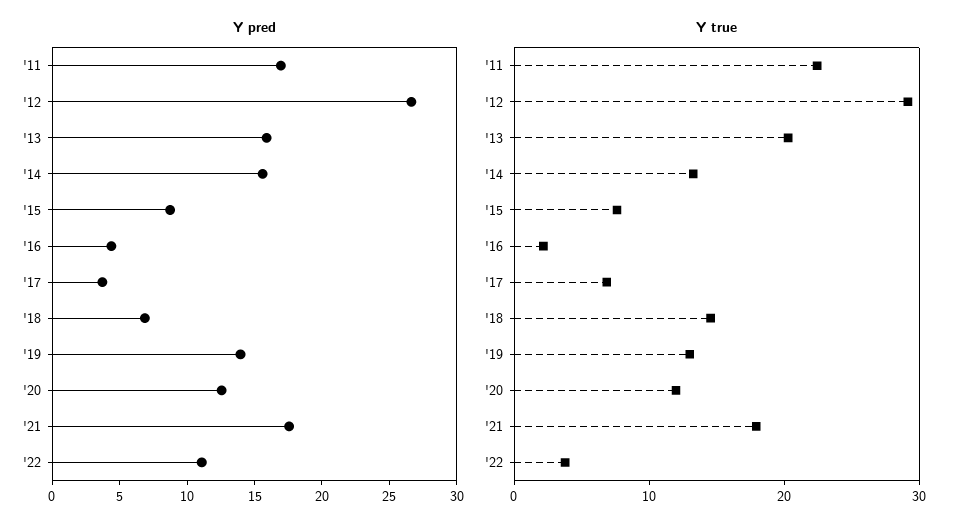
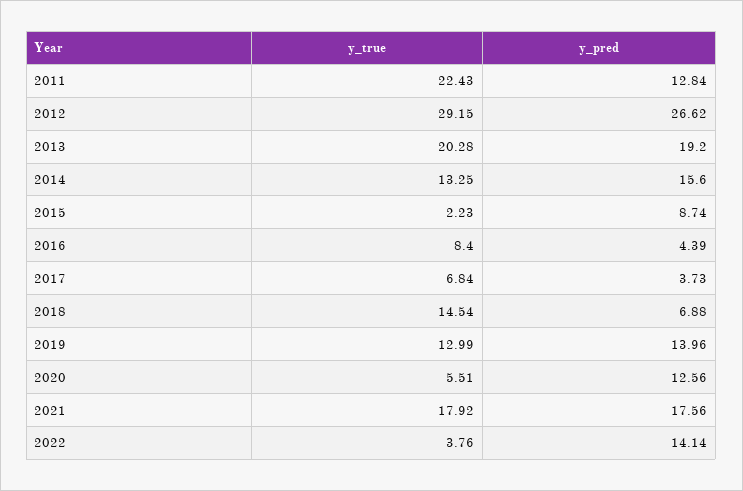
Y pred, '11: 17 -> 12.84
Y pred, '13: 16 -> 19.2
Y pred, '22: 11 -> 14.14
Y true, '15: 8 -> 2.23
Y true, '16: 2 -> 8.4
Y true, '20: 12 -> 5.51

